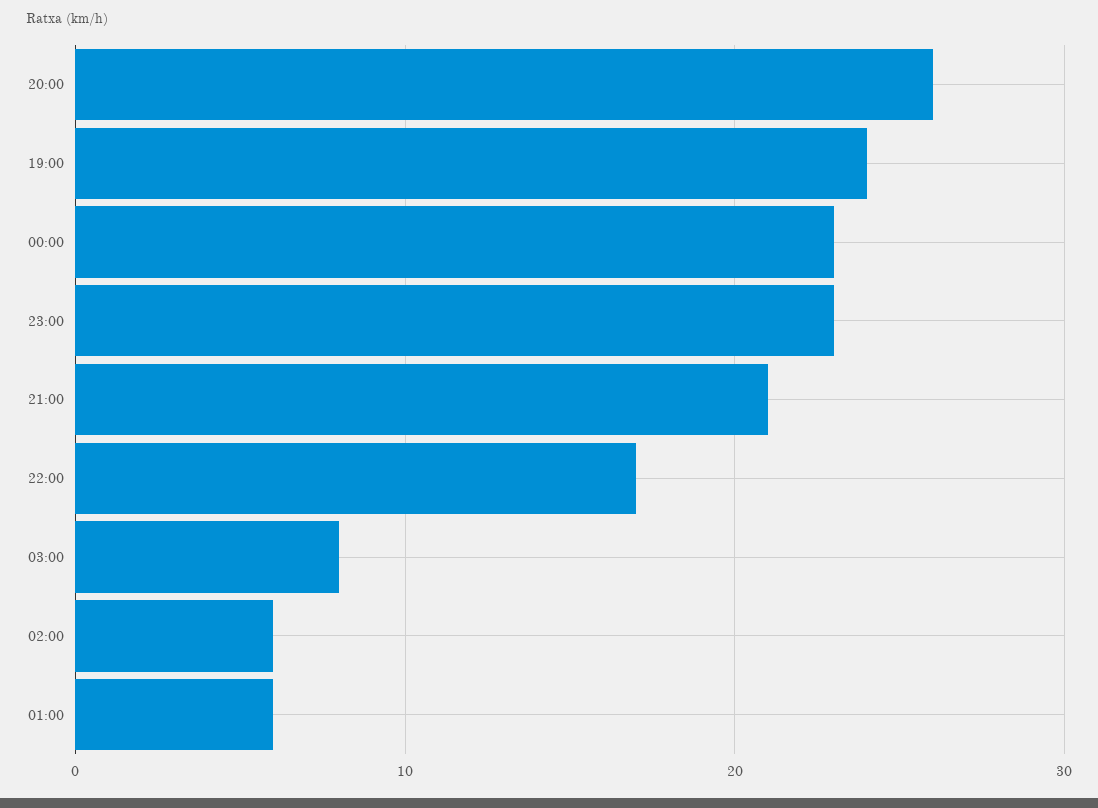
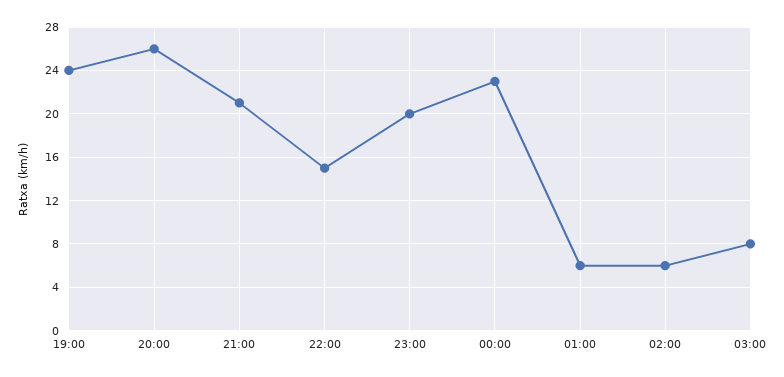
23:00: 23 -> 20
22:00: 17 -> 15

